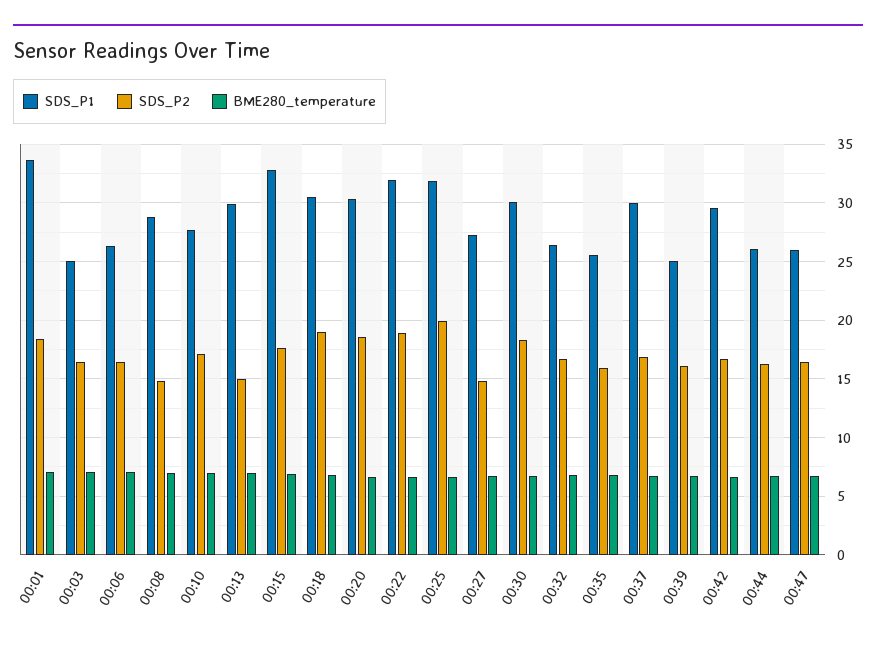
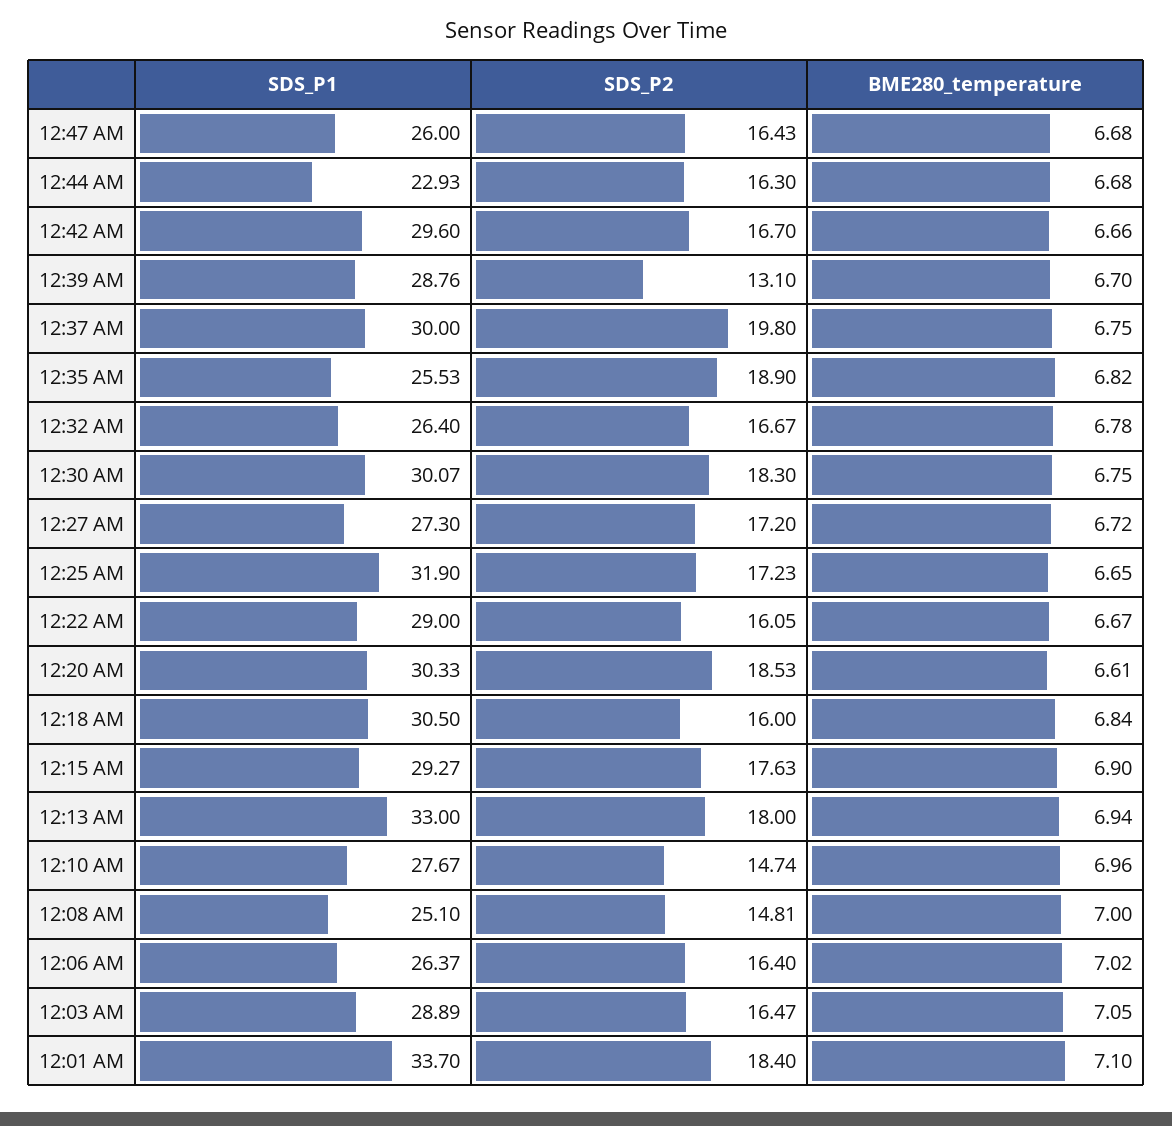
SDS_P1, 00:03: 25 -> 28.89
SDS_P1, 00:08: 29 -> 25.1
SDS_P2, 00:10: 17 -> 14.74
SDS_P1, 00:13: 30 -> 33
SDS_P2, 00:13: 15 -> 18
SDS_P1, 00:15: 33 -> 29.27
SDS_P2, 00:18: 19 -> 16
SDS_P1, 00:22: 32 -> 29
SDS_P2, 00:22: 19 -> 16.05
SDS_P2, 00:25: 20 -> 17.23
SDS_P2, 00:27: 15 -> 17.2
SDS_P2, 00:35: 16 -> 18.9
SDS_P2, 00:37: 17 -> 19.8
SDS_P1, 00:39: 25 -> 28.76
SDS_P2, 00:39: 16 -> 13.1
SDS_P1, 00:44: 26 -> 22.93

